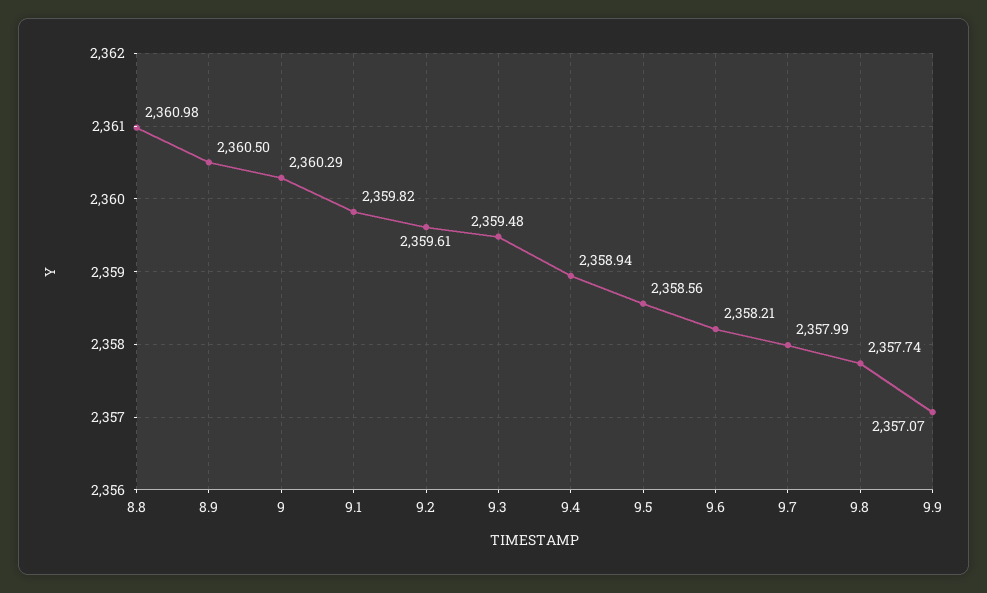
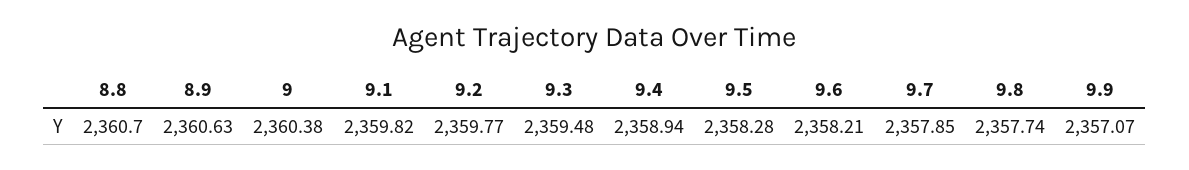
8.8: 2360.98 -> 2360.7
8.9: 2360.5 -> 2360.63
9: 2360.29 -> 2360.38
9.2: 2359.61 -> 2359.77
9.5: 2358.56 -> 2358.28
9.7: 2357.99 -> 2357.85

